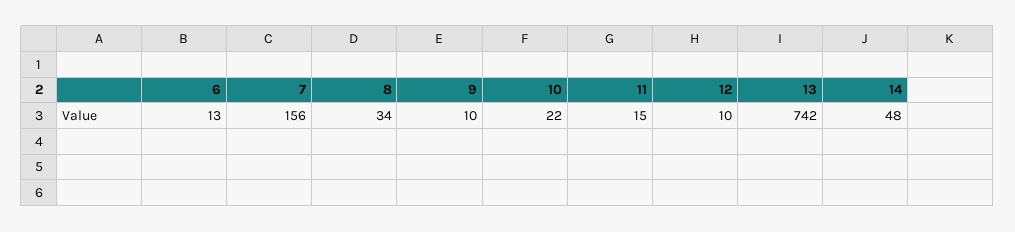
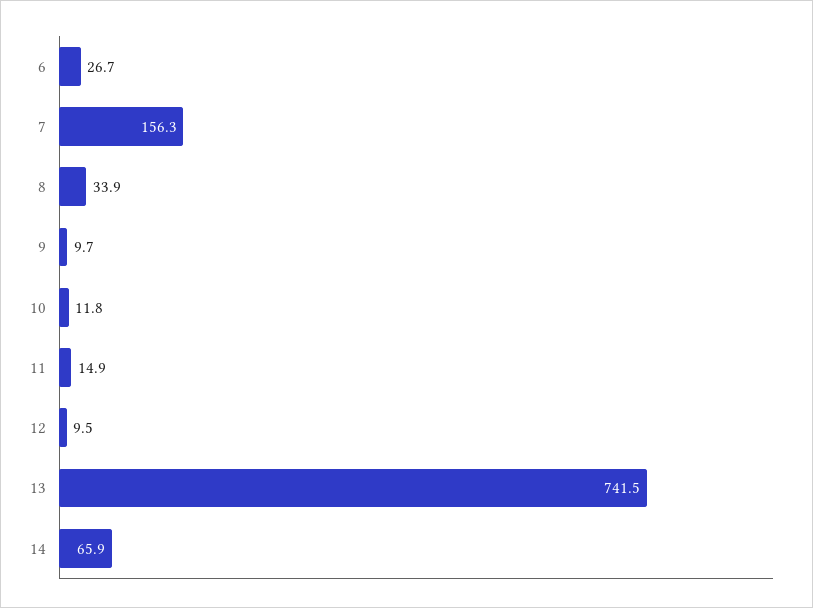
6: 13 -> 26.7
10: 22 -> 11.8
14: 48 -> 65.9

